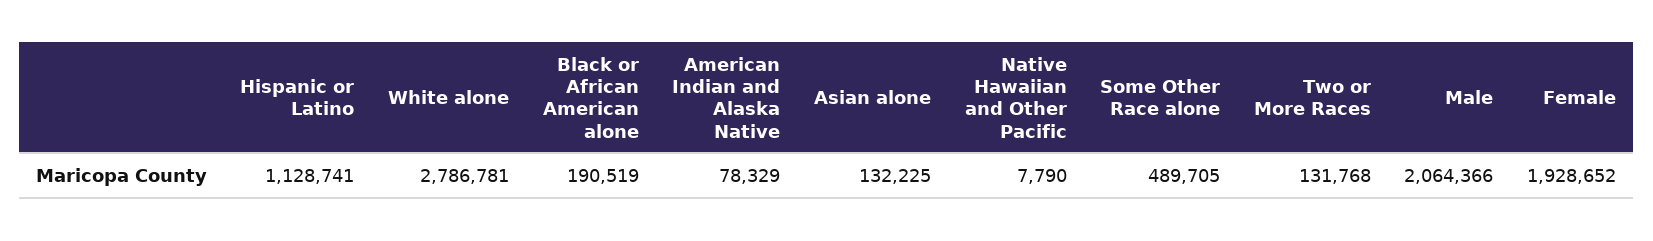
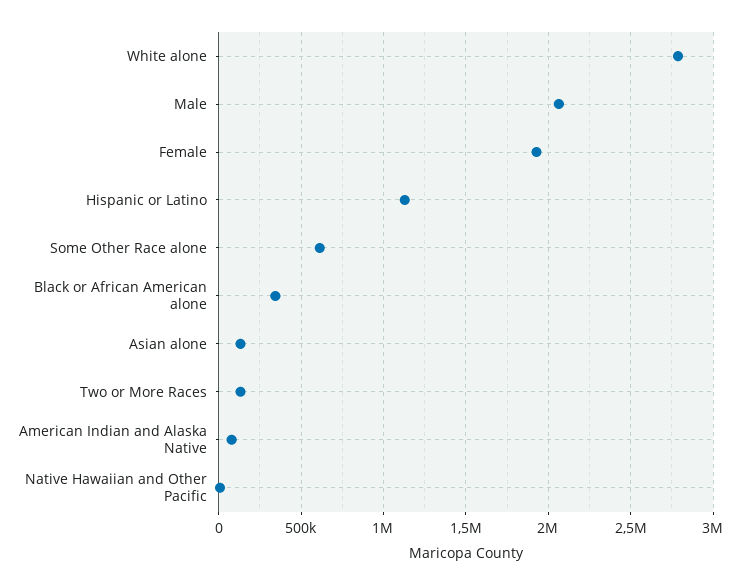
Black or African American alone: 190519 -> 350000
Some Other Race alone: 489705 -> 600000

